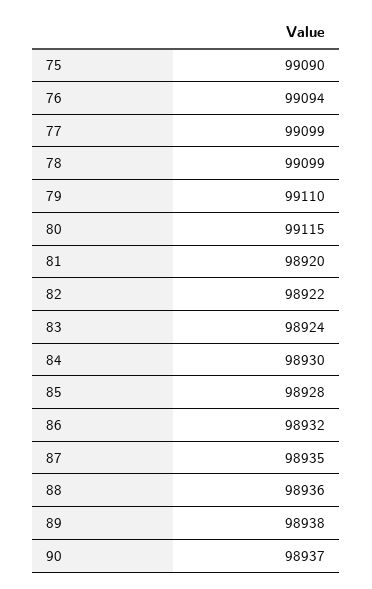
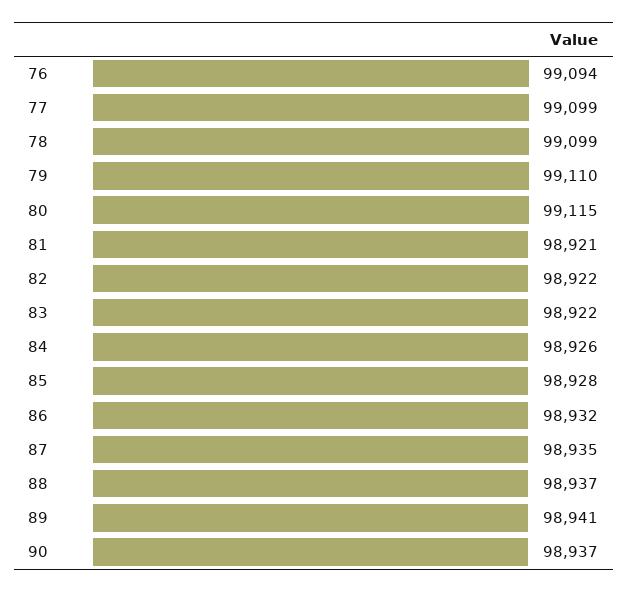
75: 99090 -> none
81: 98920 -> 98921
83: 98924 -> 98922
84: 98930 -> 98926
88: 98936 -> 98937
89: 98938 -> 98941

